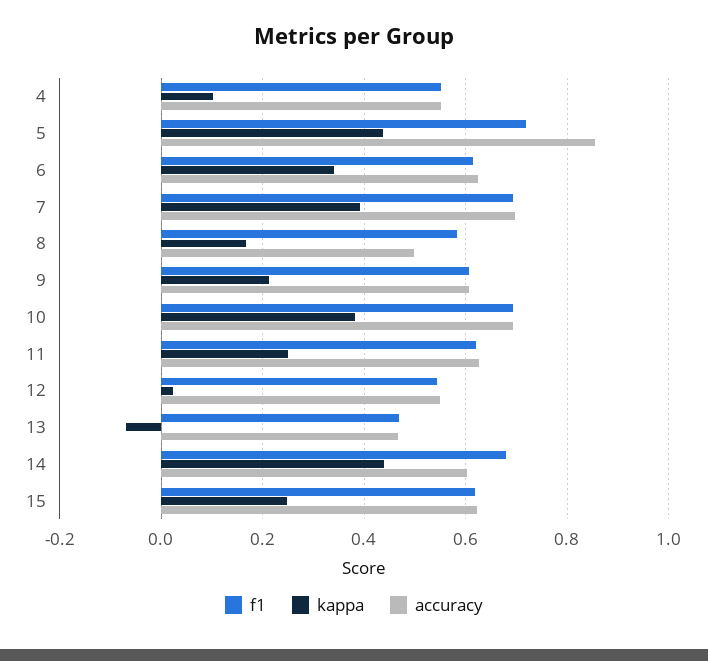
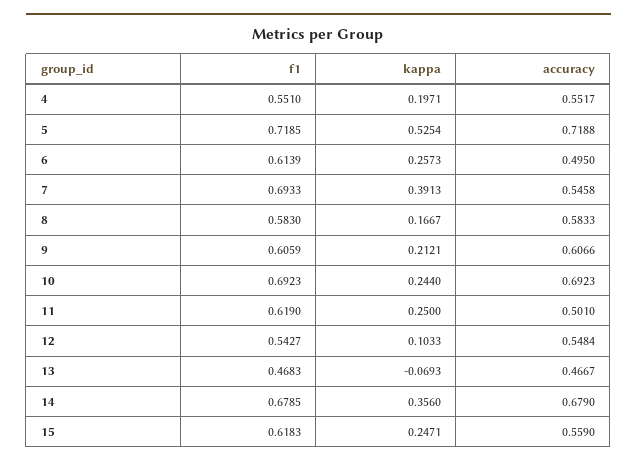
kappa, 4: 0.1 -> 0.1971
kappa, 5: 0.44 -> 0.5254
accuracy, 5: 0.86 -> 0.7188
kappa, 6: 0.34 -> 0.2573
accuracy, 6: 0.62 -> 0.495
accuracy, 7: 0.7 -> 0.5458
accuracy, 8: 0.5 -> 0.5833
kappa, 10: 0.38 -> 0.244
accuracy, 11: 0.62 -> 0.501
kappa, 12: 0.02 -> 0.1033
kappa, 14: 0.44 -> 0.356
accuracy, 14: 0.6 -> 0.679
accuracy, 15: 0.62 -> 0.559

